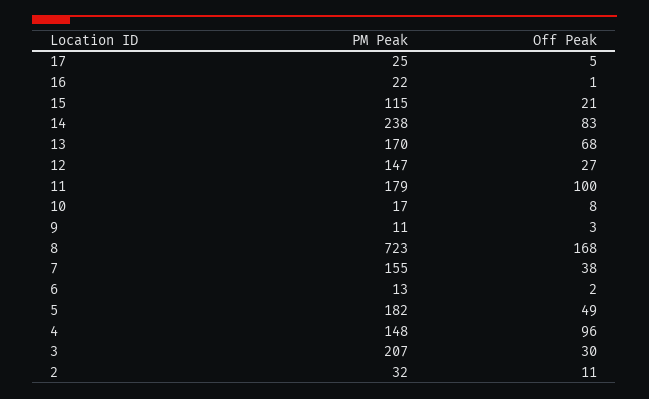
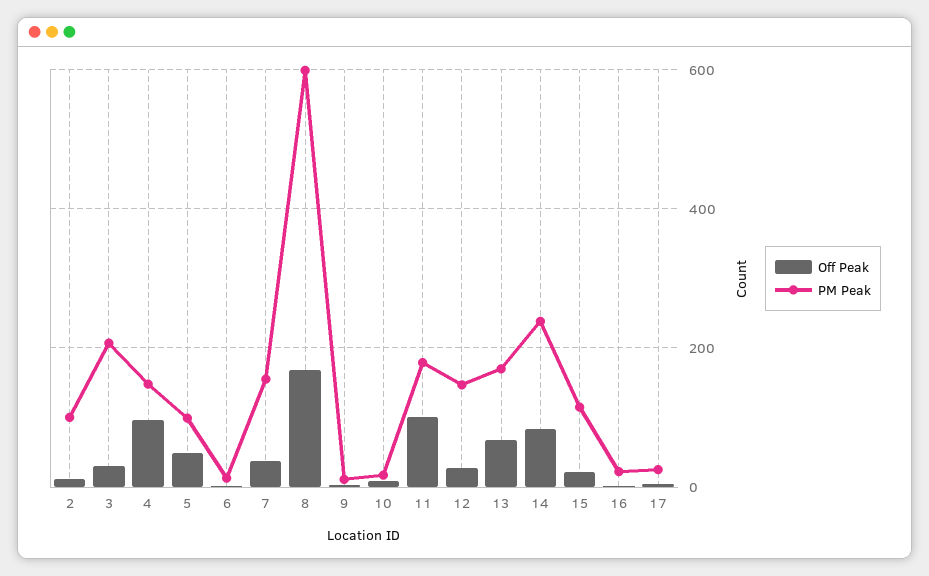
PM Peak, 8: 723 -> 600
PM Peak, 5: 182 -> 100
PM Peak, 2: 32 -> 100

